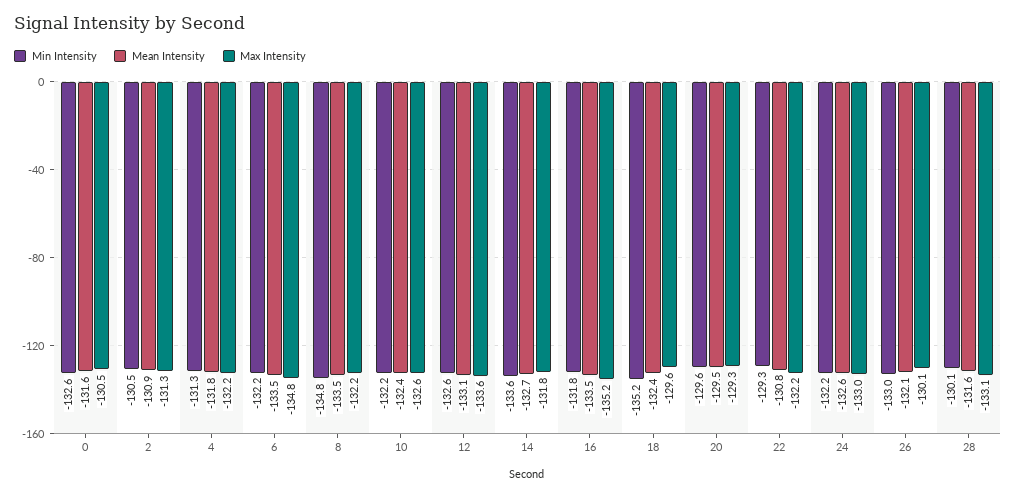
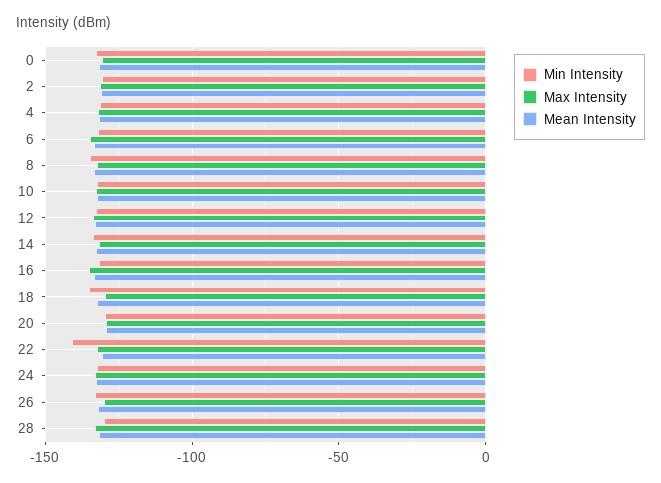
Min Intensity, 22: -129.3 -> -140

